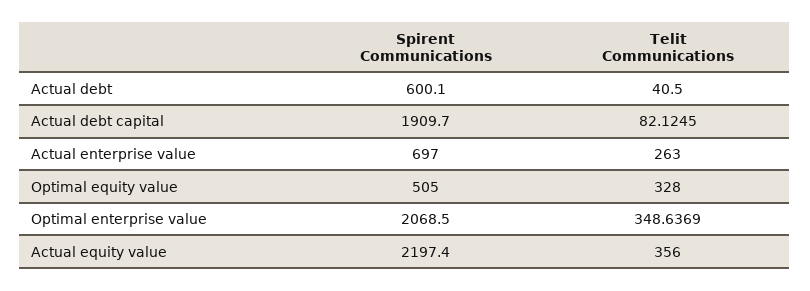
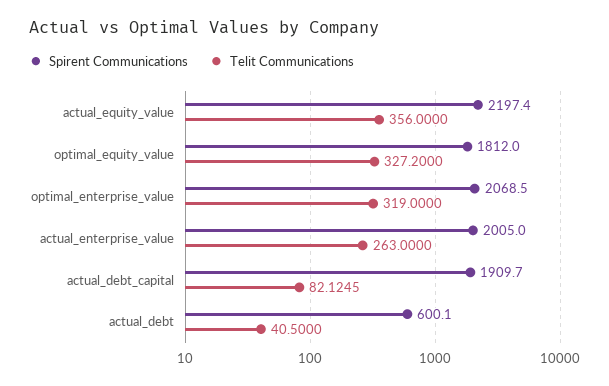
Spirent Communications, Actual enterprise value: 697 -> 2005
Spirent Communications, Optimal equity value: 505 -> 1812
Telit Communications, Optimal equity value: 328 -> 327.2
Telit Communications, Optimal enterprise value: 348.6369 -> 319

